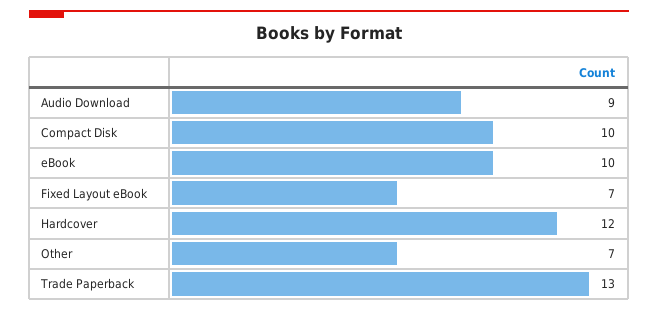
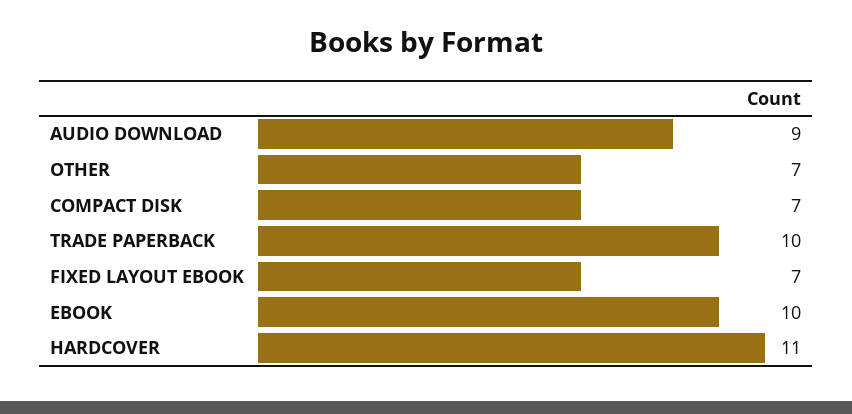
Compact Disk: 10 -> 7
Hardcover: 12 -> 11
Trade Paperback: 13 -> 10

